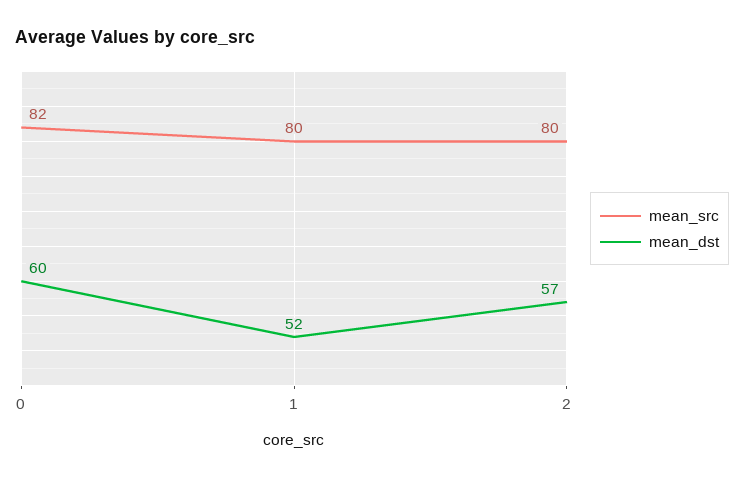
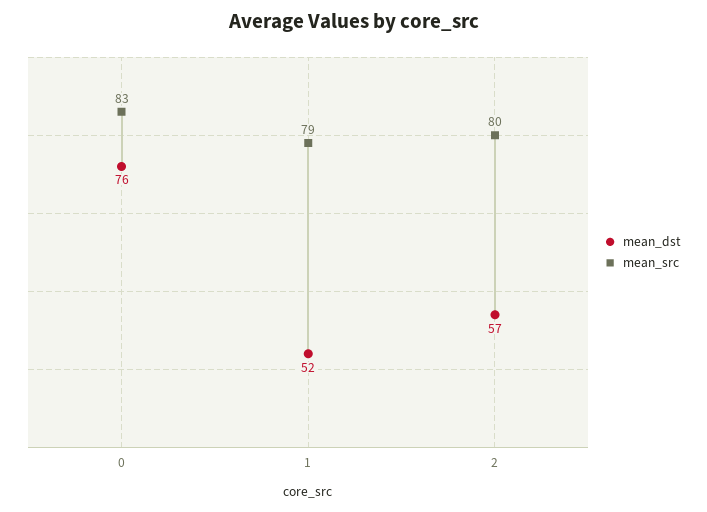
mean_src, 0: 82 -> 83
mean_dst, 0: 60 -> 76
mean_src, 1: 80 -> 79

